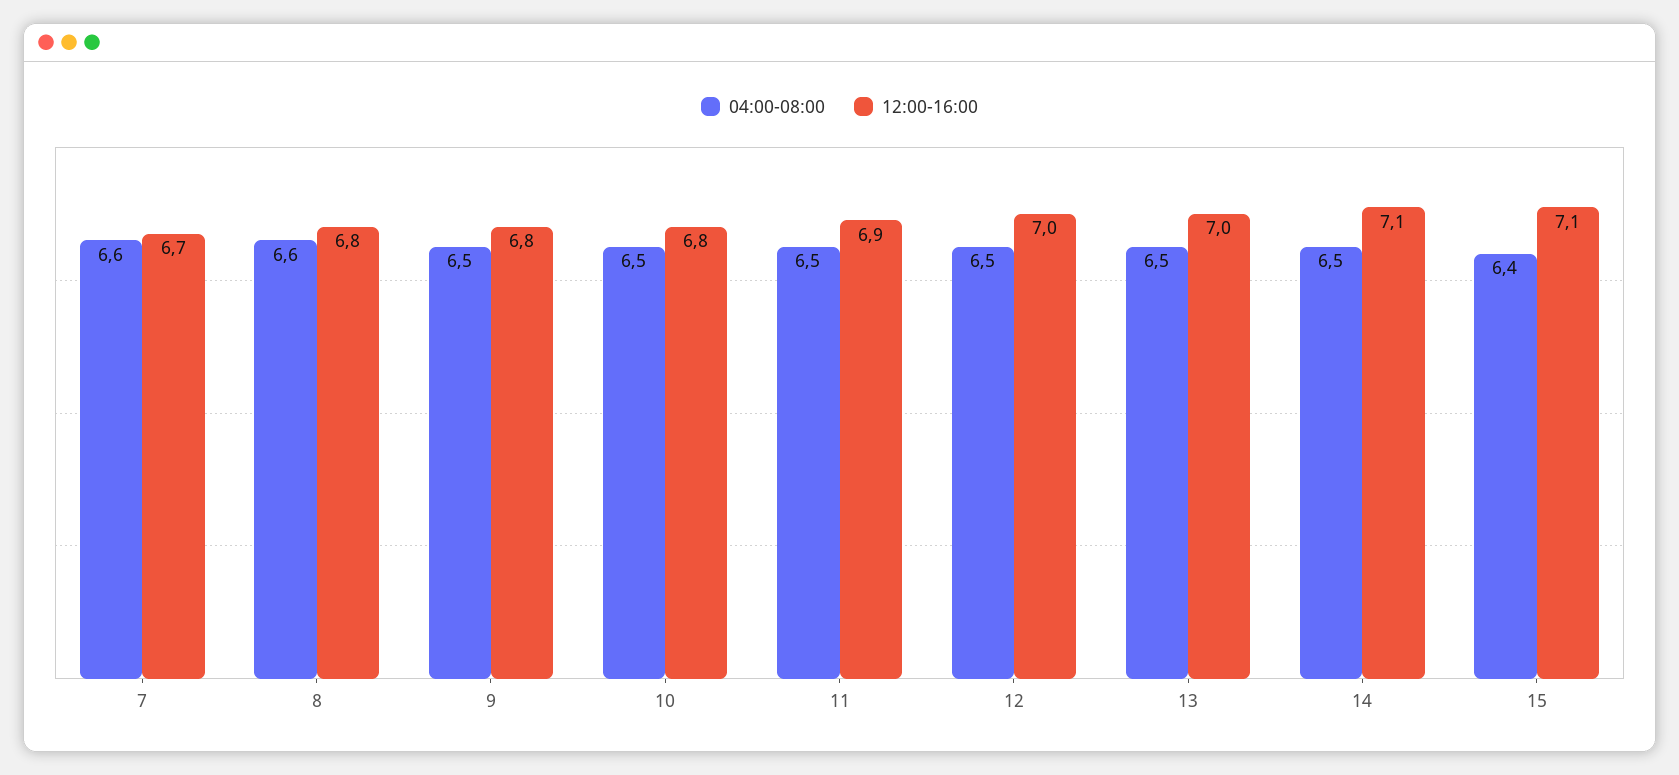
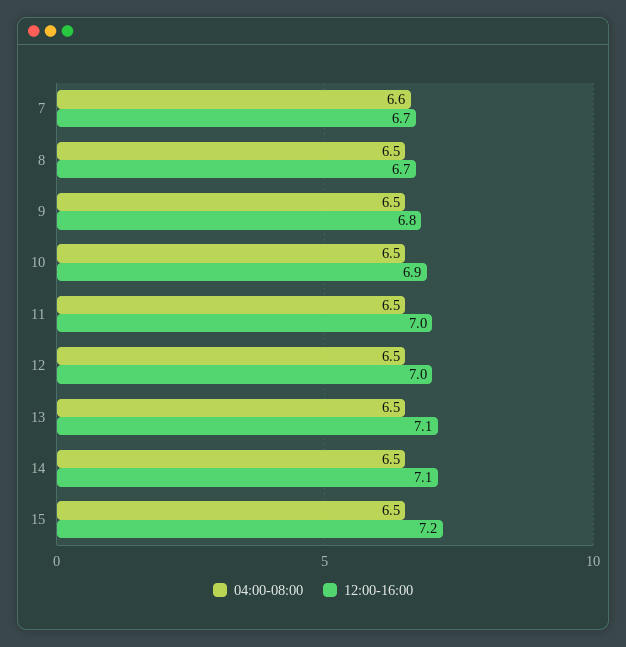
04:00-08:00, 8: 6.6 -> 6.5
12:00-16:00, 8: 6.8 -> 6.7
12:00-16:00, 10: 6.8 -> 6.9
12:00-16:00, 11: 6.9 -> 7
12:00-16:00, 13: 7 -> 7.1
04:00-08:00, 15: 6.4 -> 6.5
12:00-16:00, 15: 7.1 -> 7.2

